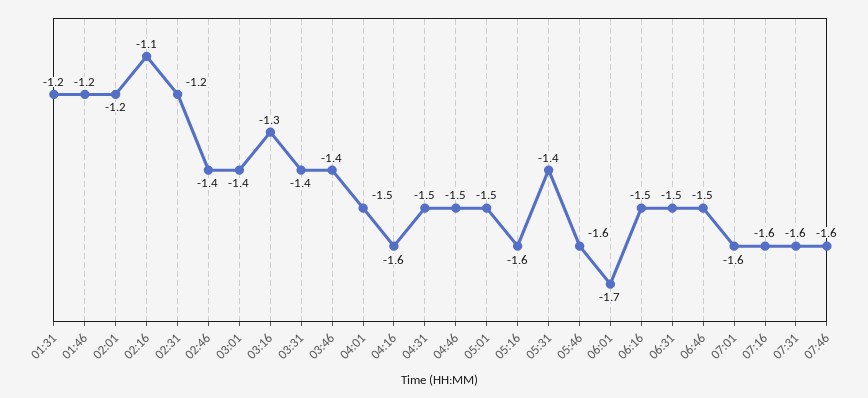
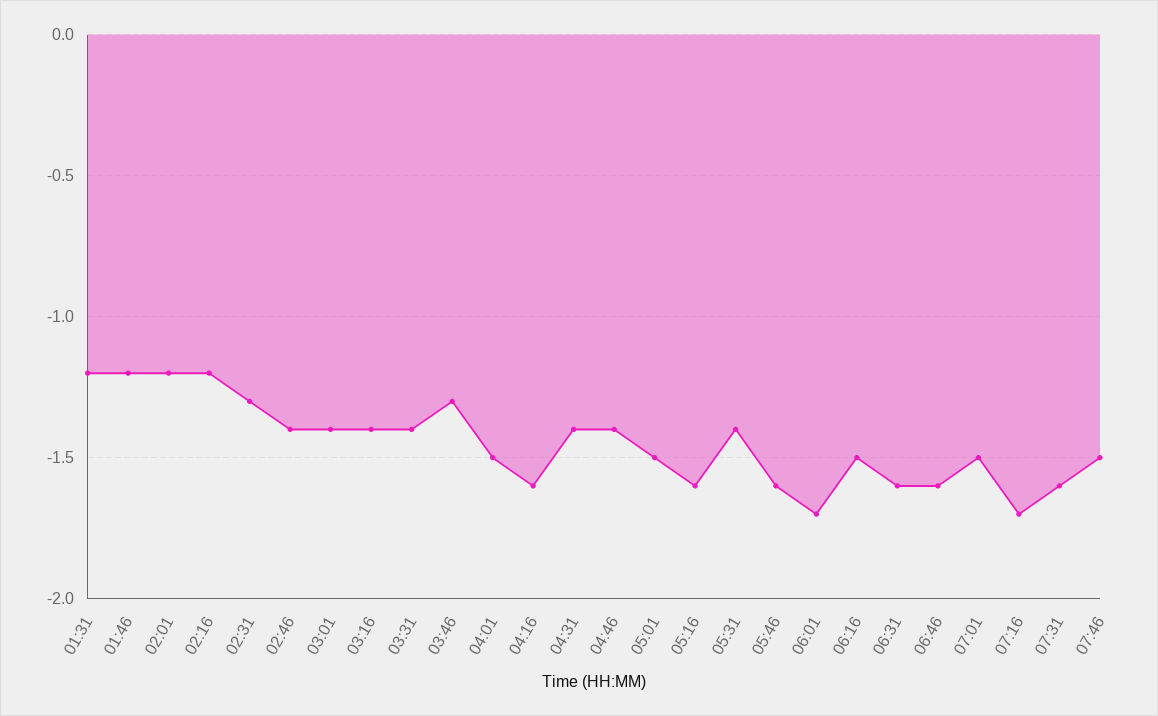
02:16: -1.1 -> -1.2
02:31: -1.2 -> -1.3
03:16: -1.3 -> -1.4
03:46: -1.4 -> -1.3
04:31: -1.5 -> -1.4
04:46: -1.5 -> -1.4
06:31: -1.5 -> -1.6
06:46: -1.5 -> -1.6
07:01: -1.6 -> -1.5
07:16: -1.6 -> -1.7
07:46: -1.6 -> -1.5

